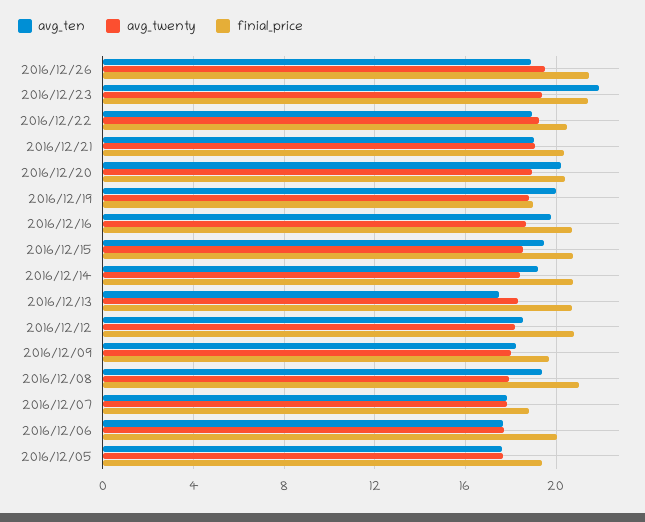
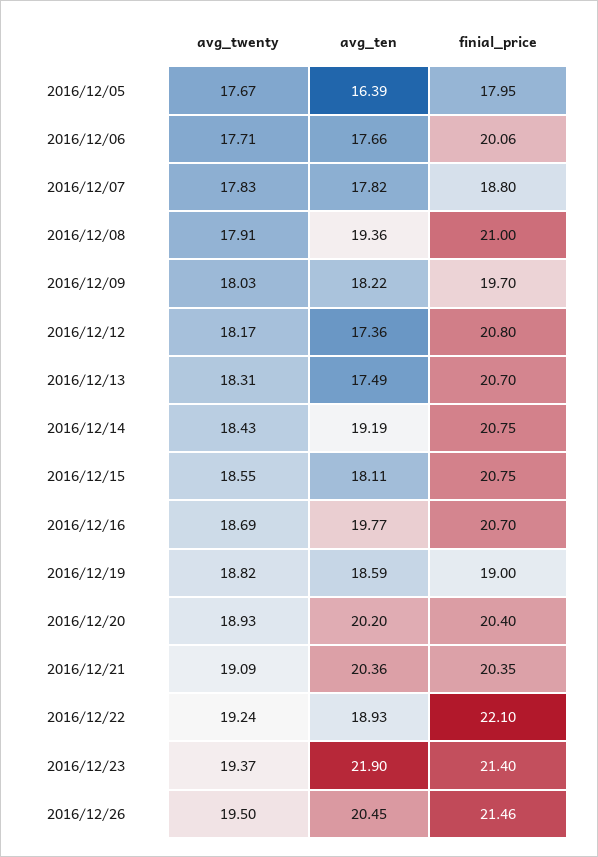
avg_ten, 2016/12/26: 19 -> 20.45
finial_price, 2016/12/22: 20.5 -> 22.1
avg_ten, 2016/12/21: 19 -> 20.36
avg_ten, 2016/12/19: 20 -> 18.59
avg_ten, 2016/12/15: 19.5 -> 18.11
avg_ten, 2016/12/12: 18.5 -> 17.36
avg_ten, 2016/12/05: 17.5 -> 16.39
finial_price, 2016/12/05: 19.5 -> 17.95

